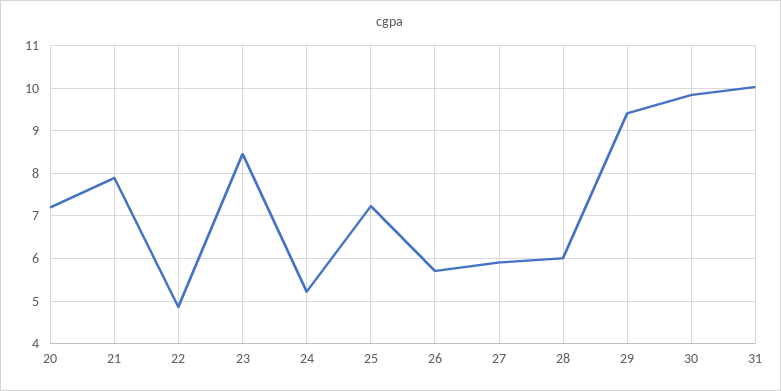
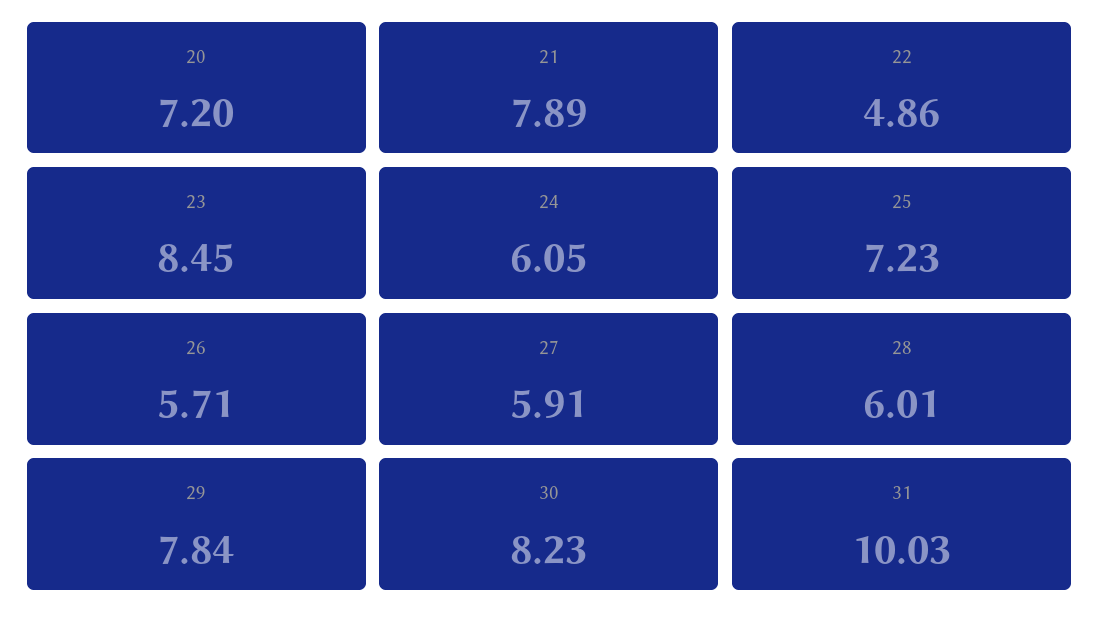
24: 5.2 -> 6.05
29: 9.4 -> 7.84
30: 9.8 -> 8.23

